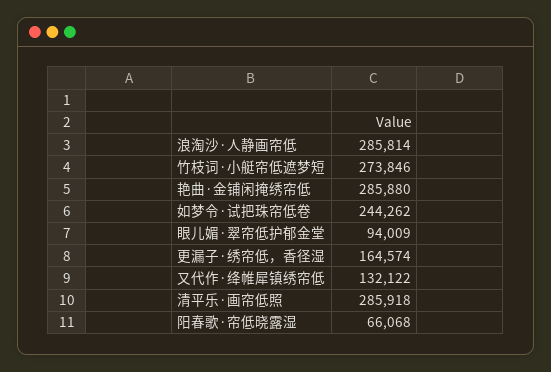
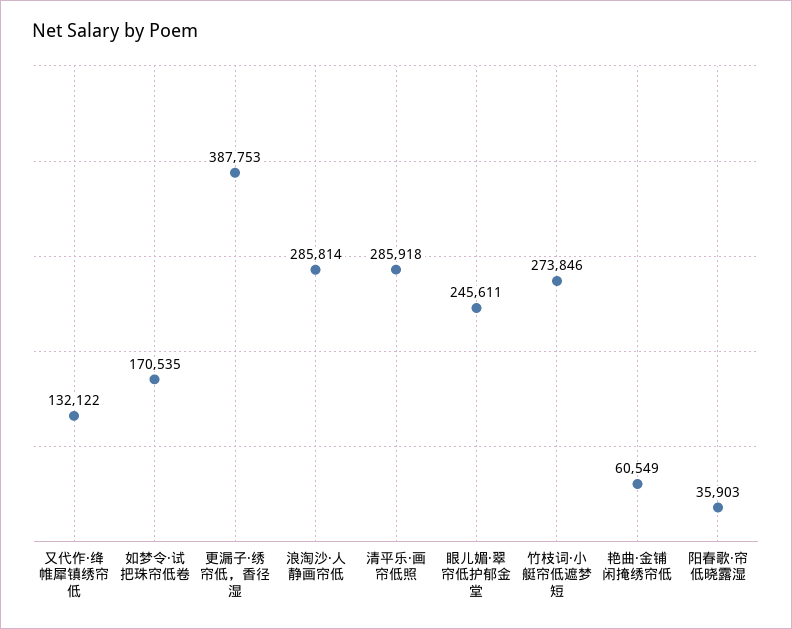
艳曲·金铺闲掩绣帘低: 285880 -> 60549
如梦令·试把珠帘低卷: 244262 -> 170535
眼儿媚·翠帘低护郁金堂: 94009 -> 245611
更漏子·绣帘低，香径湿: 164574 -> 387753
阳春歌·帘低晓露湿: 66068 -> 35903

